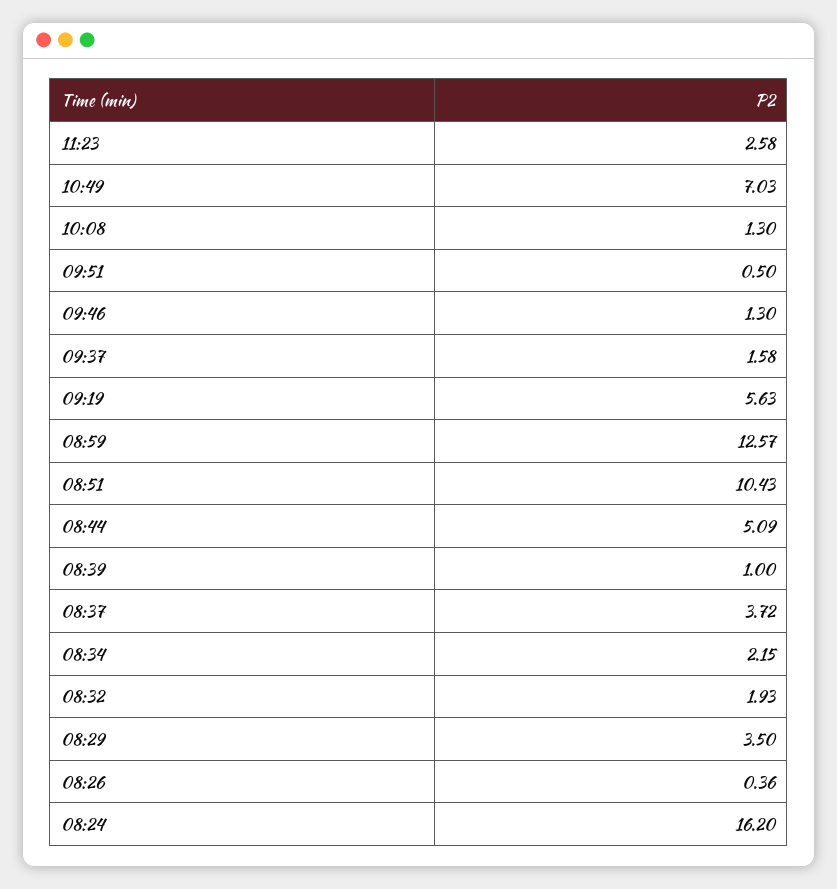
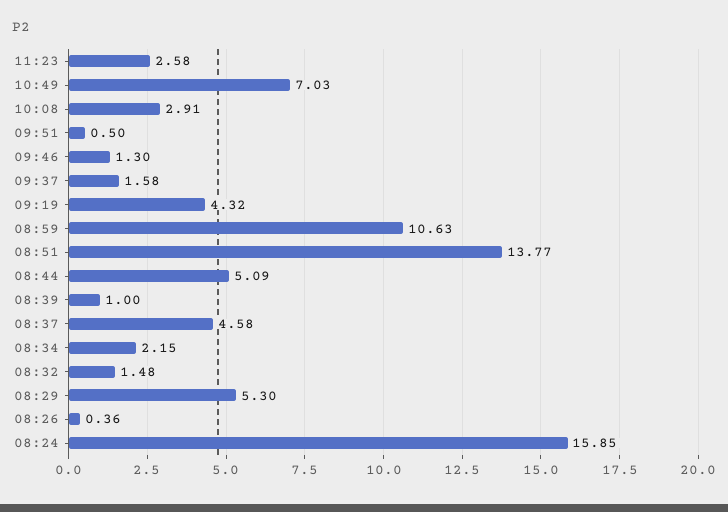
10:08: 1.3 -> 2.91
09:19: 5.63 -> 4.32
08:59: 12.57 -> 10.63
08:51: 10.43 -> 13.77
08:37: 3.72 -> 4.58
08:32: 1.93 -> 1.48
08:29: 3.5 -> 5.3
08:24: 16.2 -> 15.85

